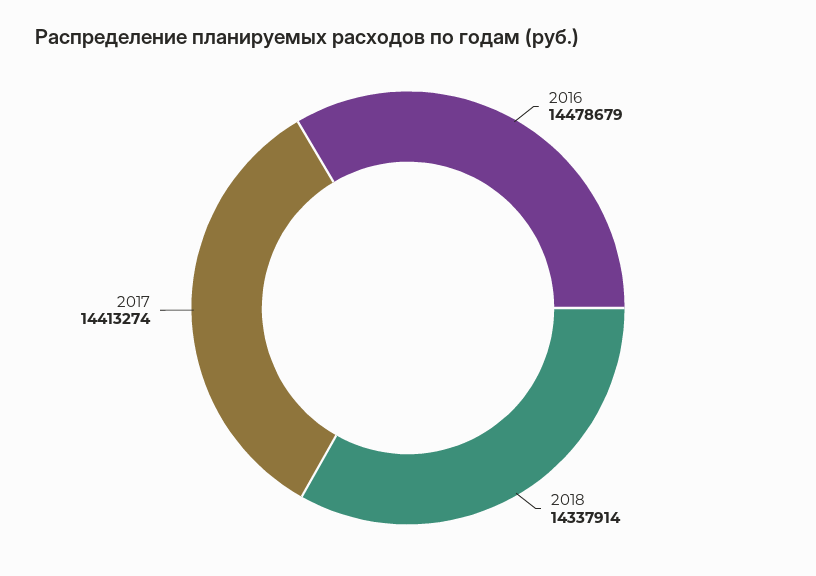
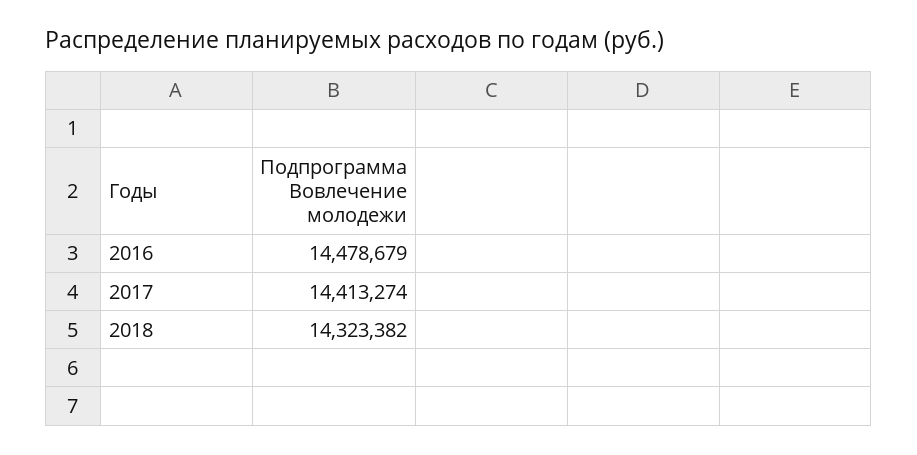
2018: 14337914 -> 14323382

